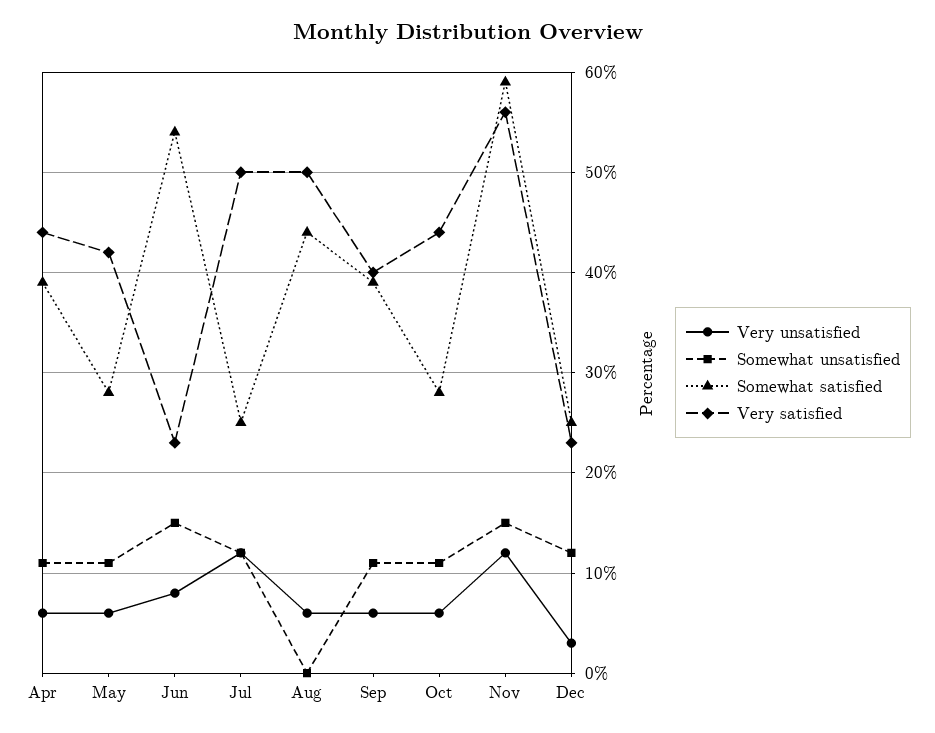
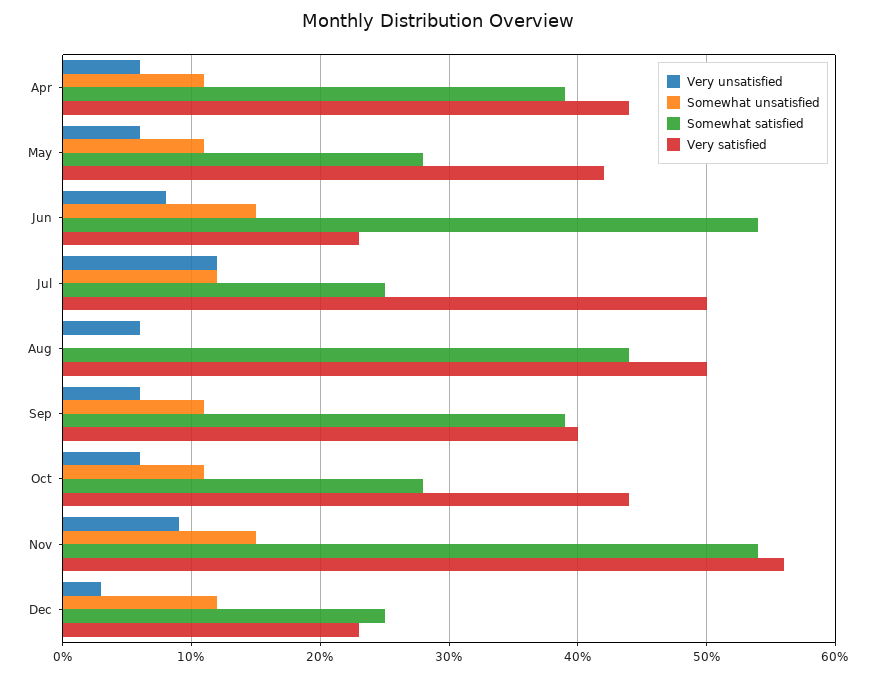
Very unsatisfied, Nov: 12 -> 9
Somewhat satisfied, Nov: 59 -> 54

